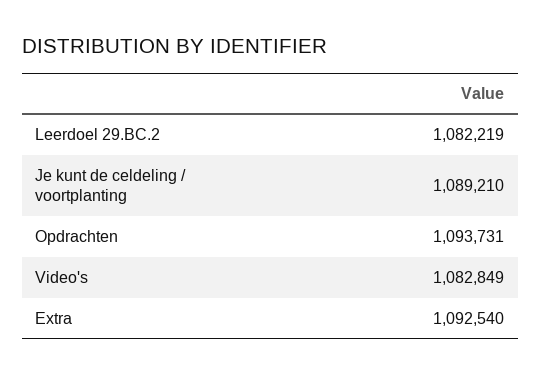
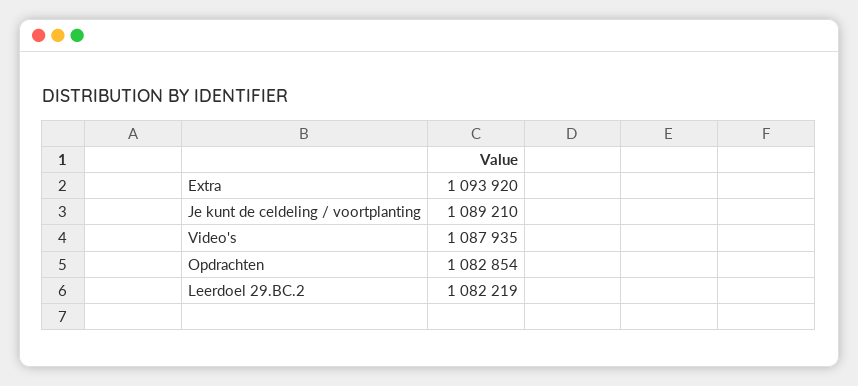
Opdrachten: 1093731 -> 1082854
Video's: 1082849 -> 1087935
Extra: 1092540 -> 1093920

